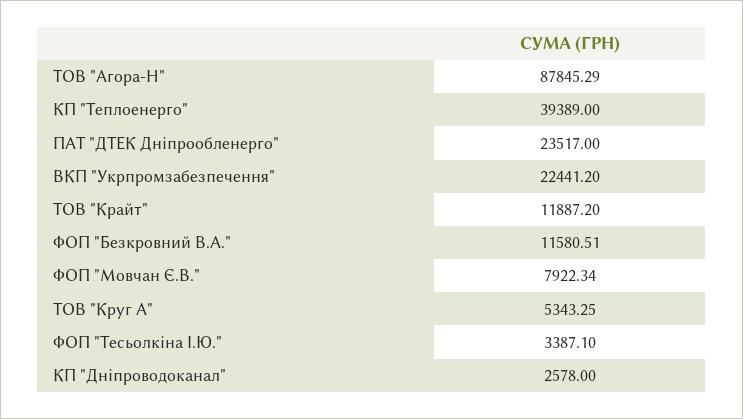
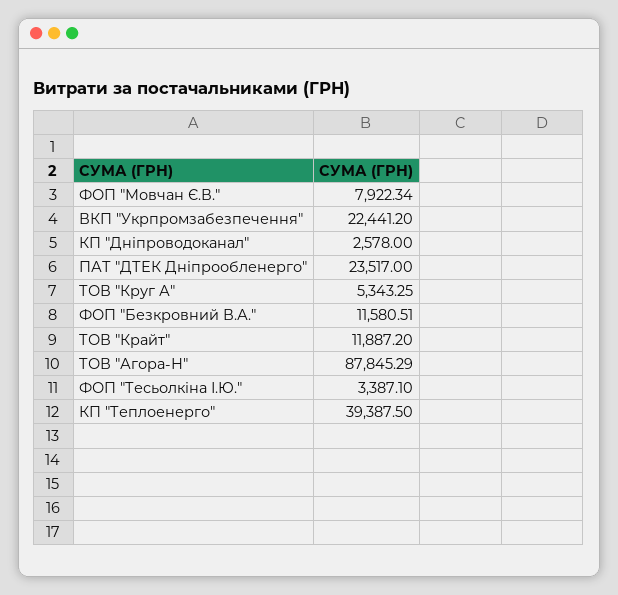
КП "Теплоенерго": 39389 -> 39387.5

